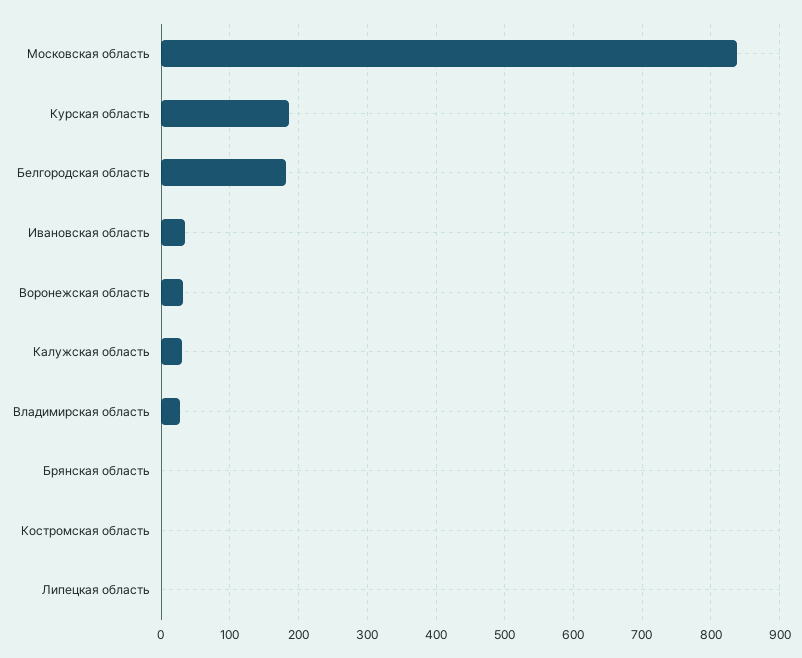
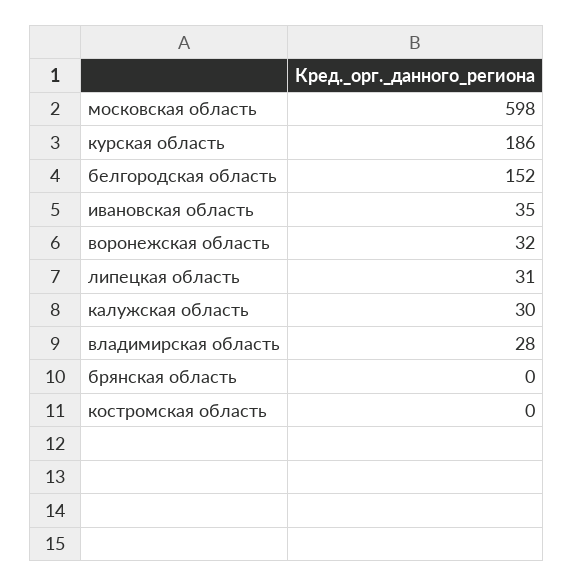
Московская область: 840 -> 598
Белгородская область: 180 -> 152
Липецкая область: 0 -> 31

